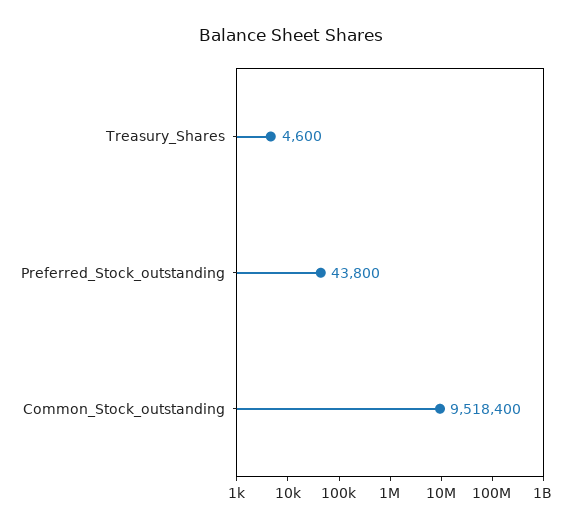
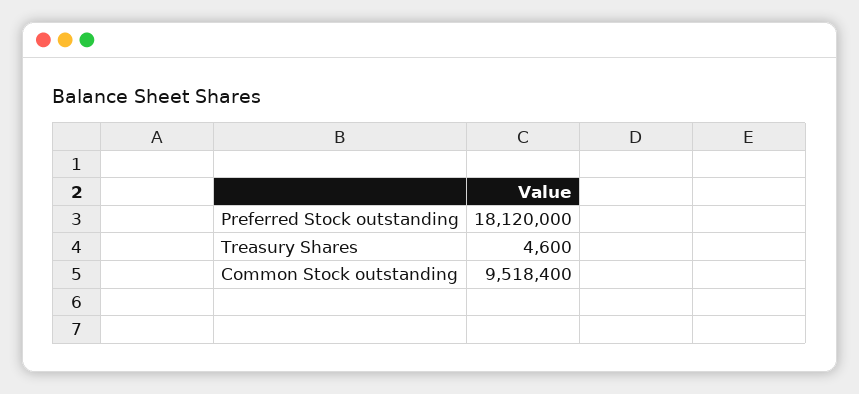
Preferred_Stock_outstanding: 43800 -> 18120000

